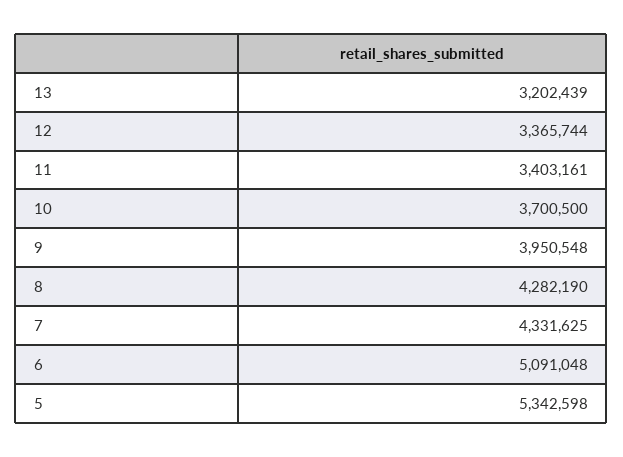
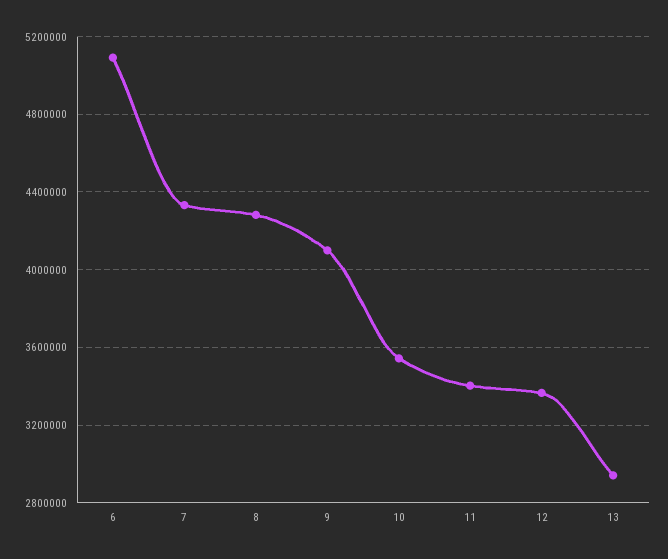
13: 3202439 -> 2950000
10: 3700500 -> 3550000
9: 3950548 -> 4100000
5: 5342598 -> none

